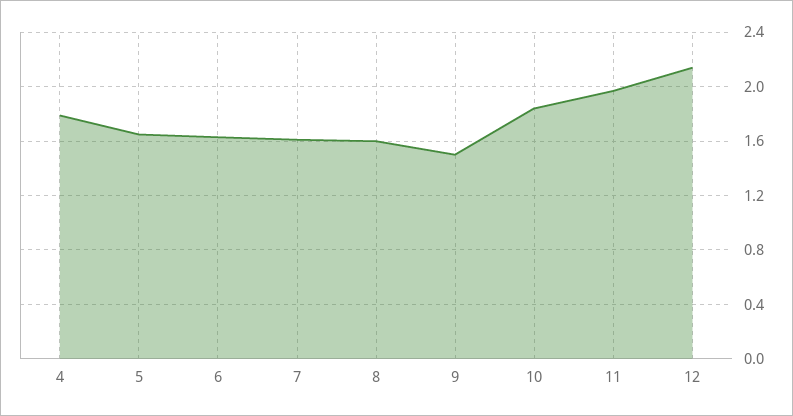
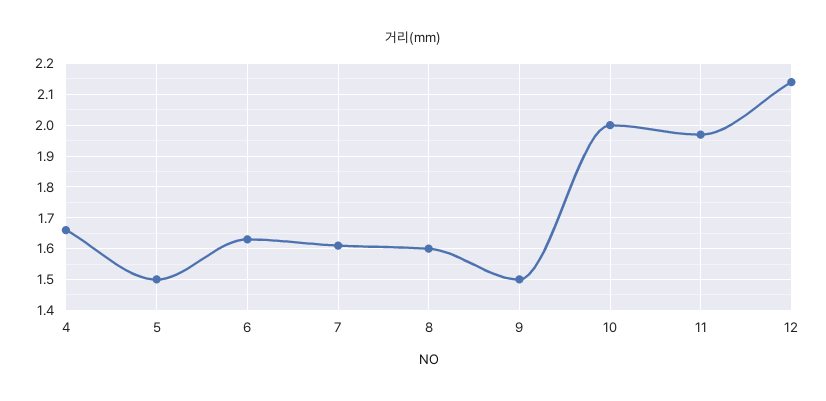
4: 1.8 -> 1.65
5: 1.65 -> 1.5
10: 1.85 -> 2

